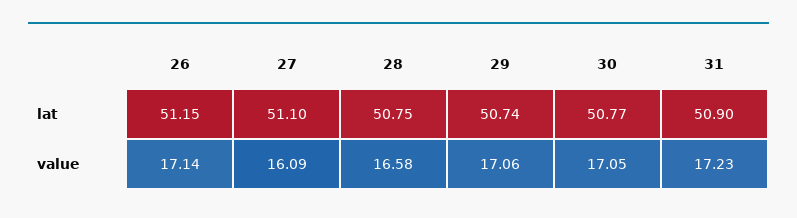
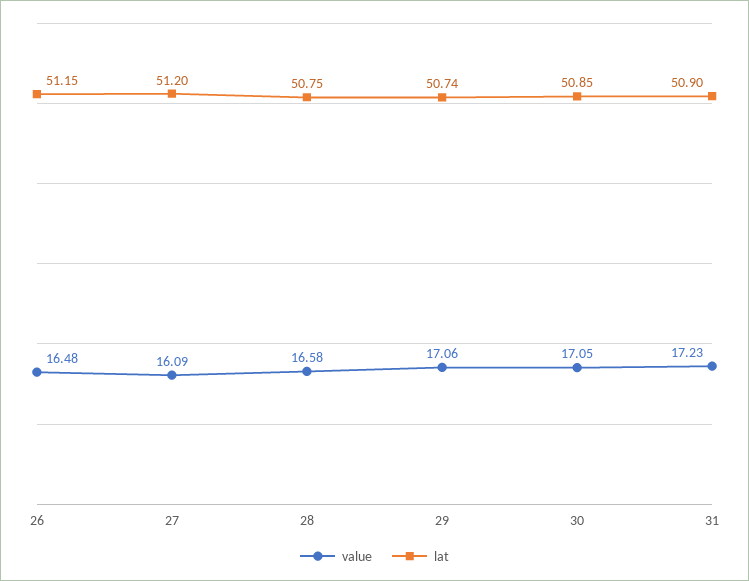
lat, 27: 51.1 -> 51.2
lat, 30: 50.77 -> 50.85
value, 26: 17.14 -> 16.48

